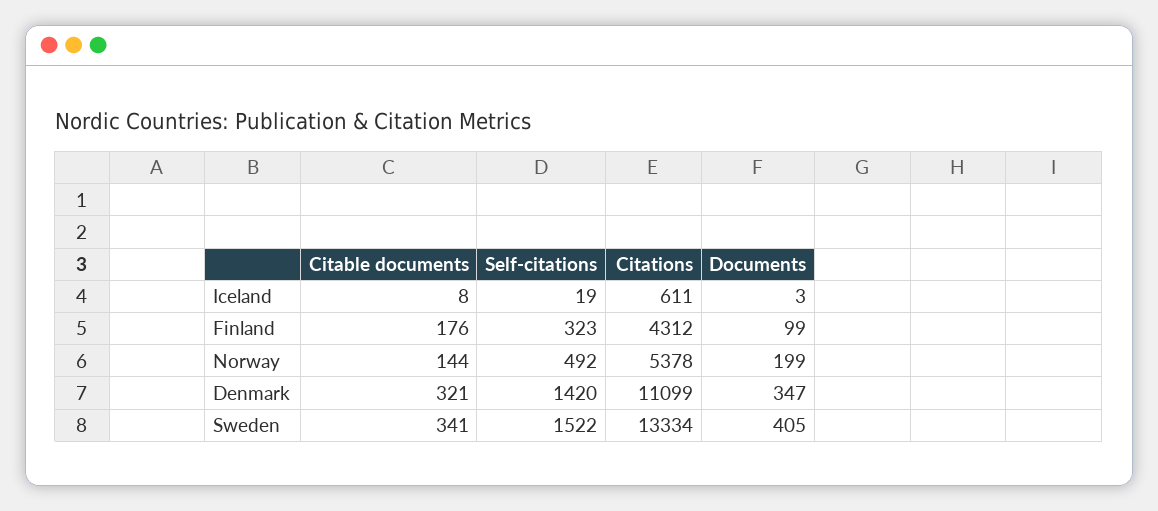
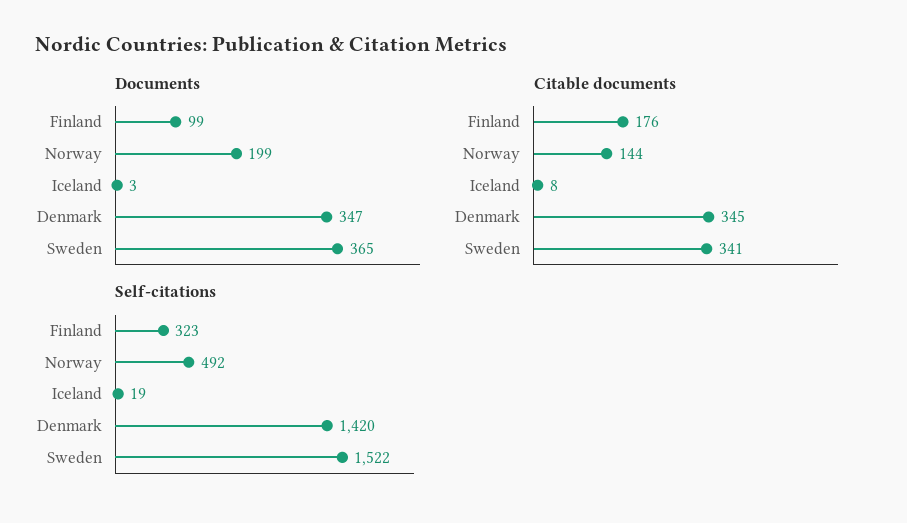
Citations, Iceland: 611 -> none
Citations, Finland: 4312 -> none
Citations, Norway: 5378 -> none
Citable documents, Denmark: 321 -> 345
Citations, Denmark: 11099 -> none
Citations, Sweden: 13334 -> none
Documents, Sweden: 405 -> 365

